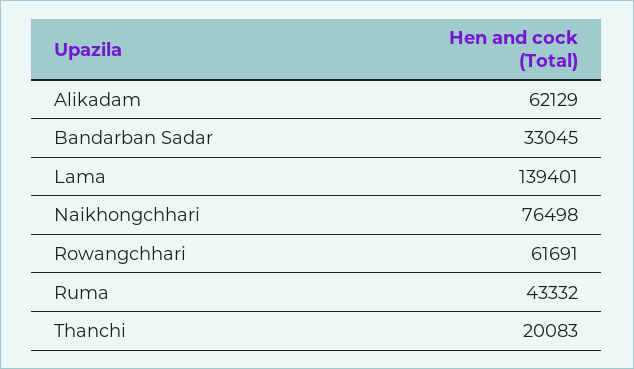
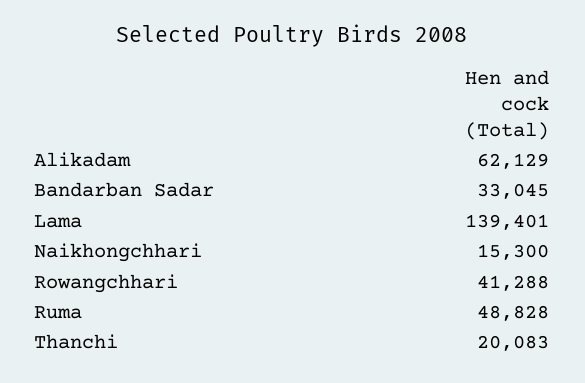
Naikhongchhari: 76498 -> 15300
Rowangchhari: 61691 -> 41288
Ruma: 43332 -> 48828

